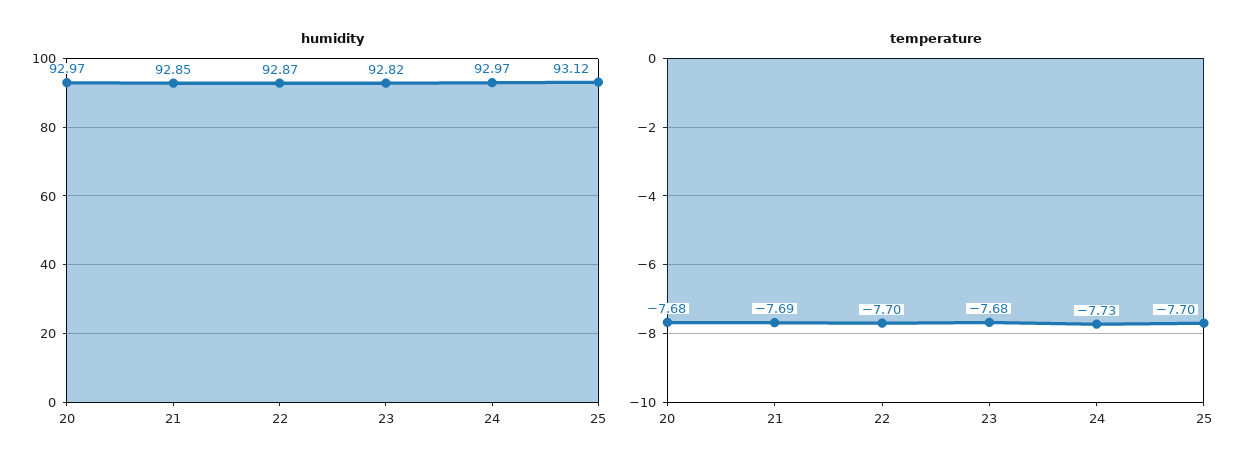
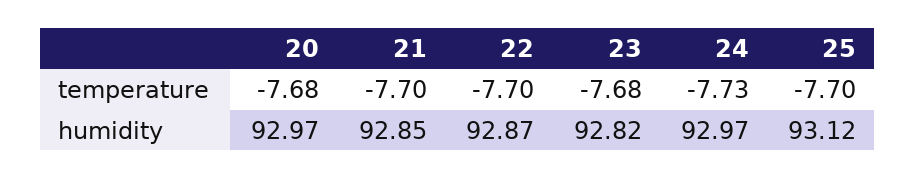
temperature, 21: -7.69 -> -7.7

